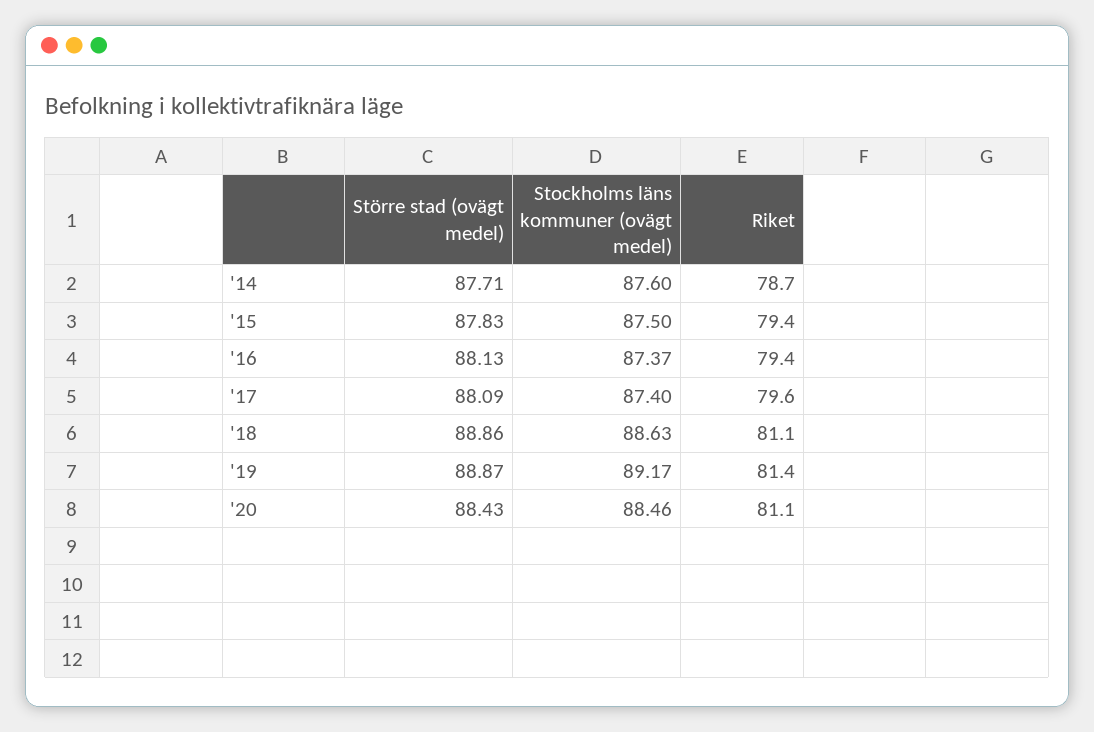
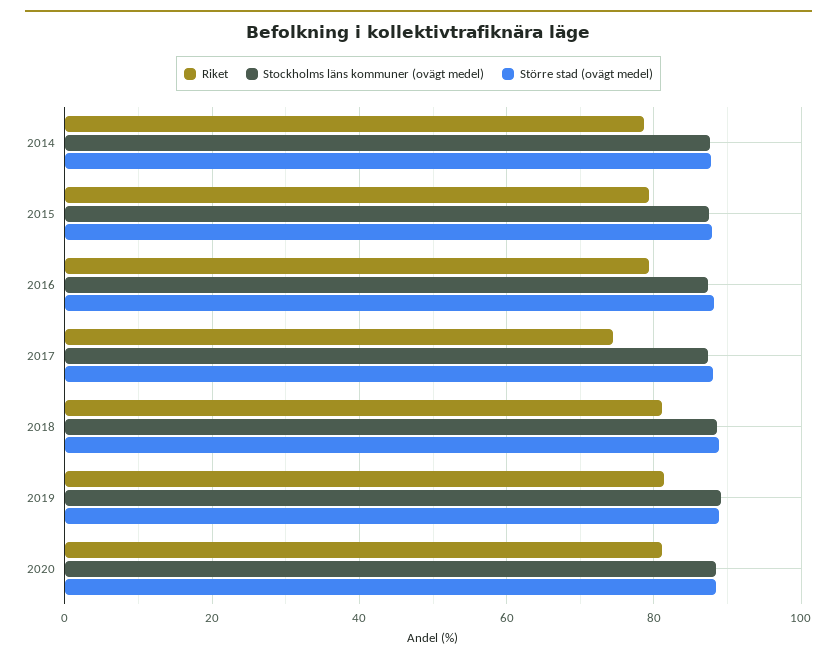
Riket, '17: 79.6 -> 74

